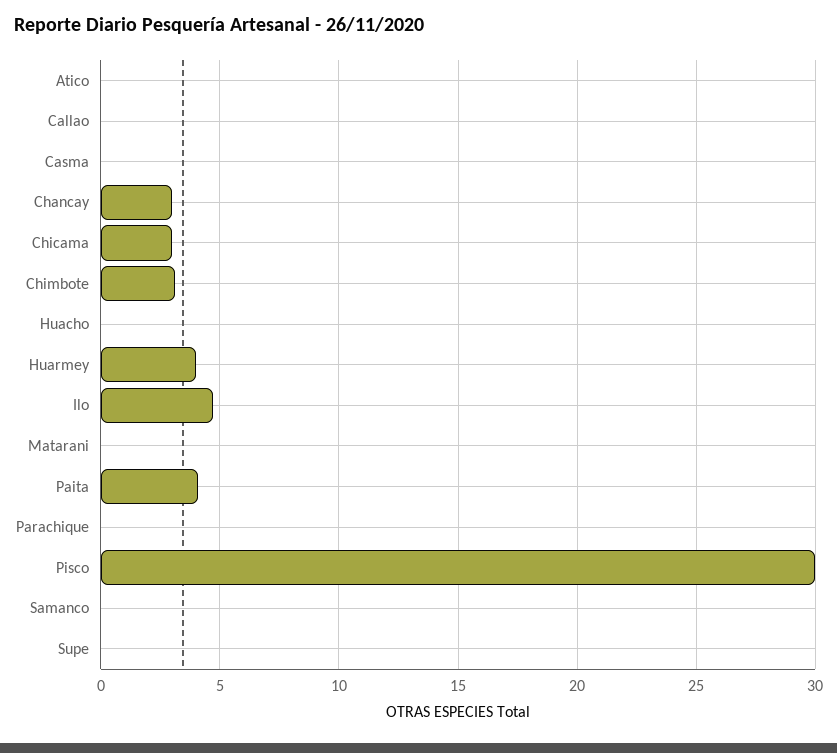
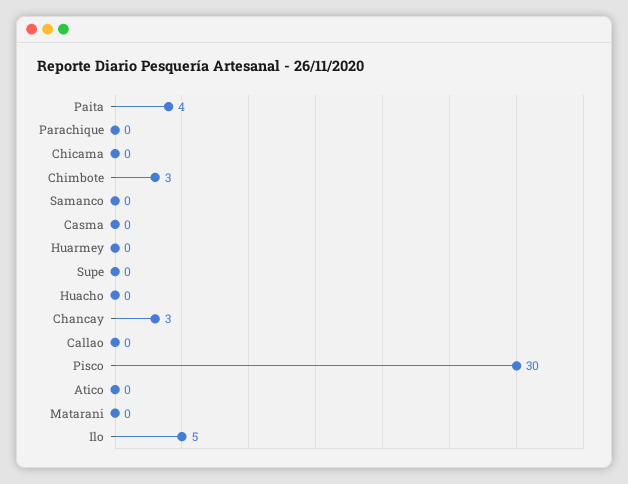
Chicama: 3 -> 0
Huarmey: 4 -> 0

